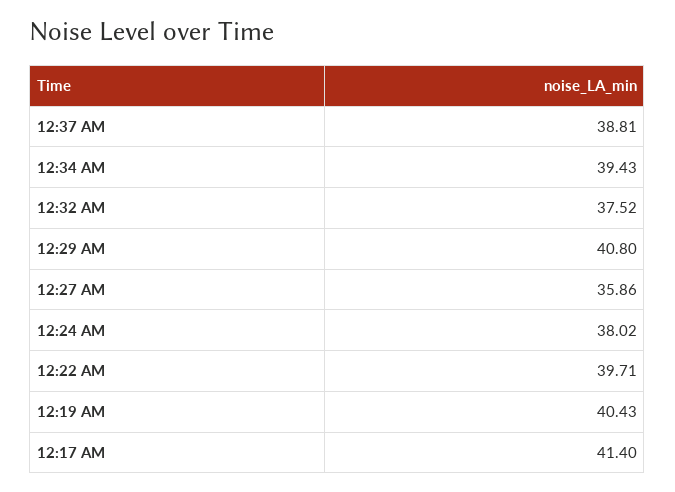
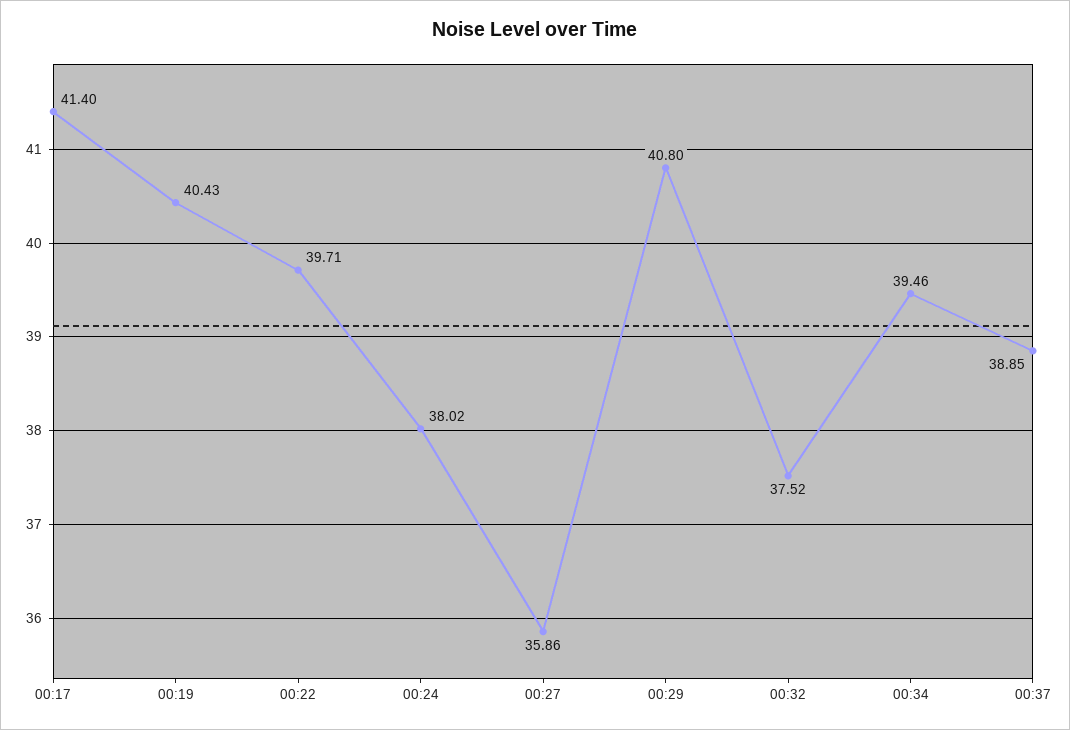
12:37 AM: 38.81 -> 38.85
12:34 AM: 39.43 -> 39.46

